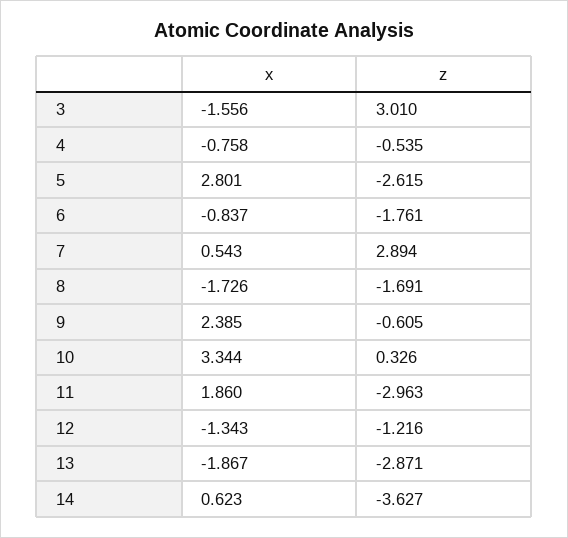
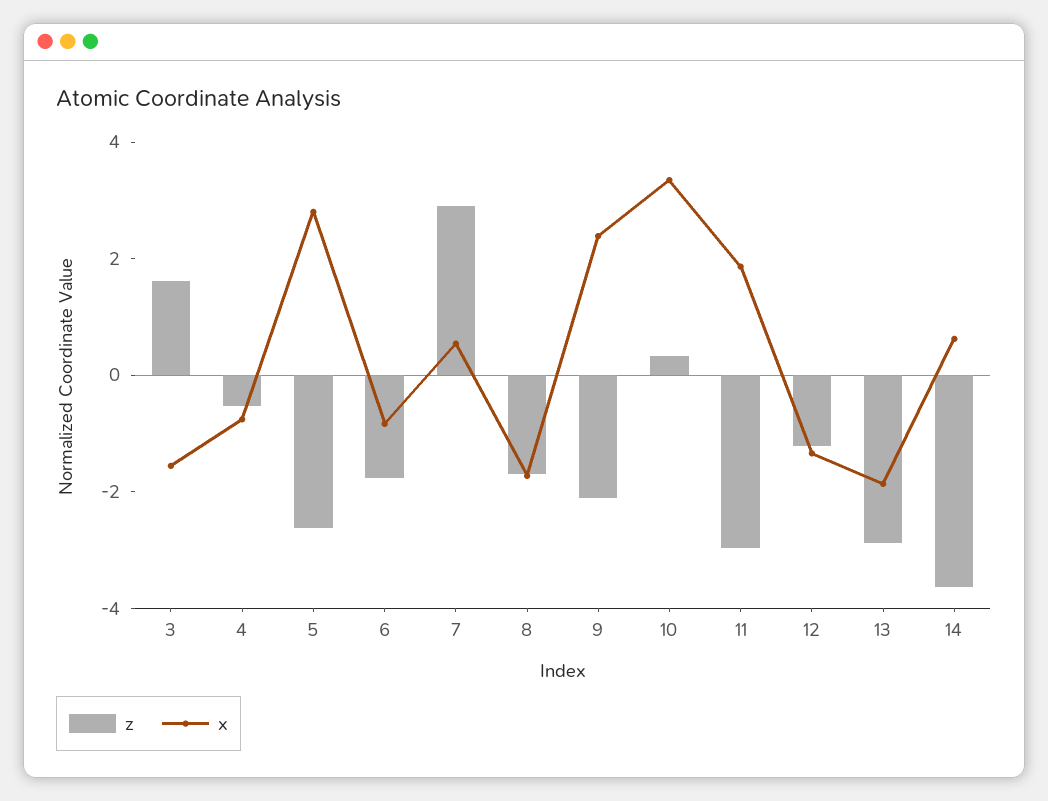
z, 3: 3.01 -> 1.5
z, 9: -0.605 -> -2

